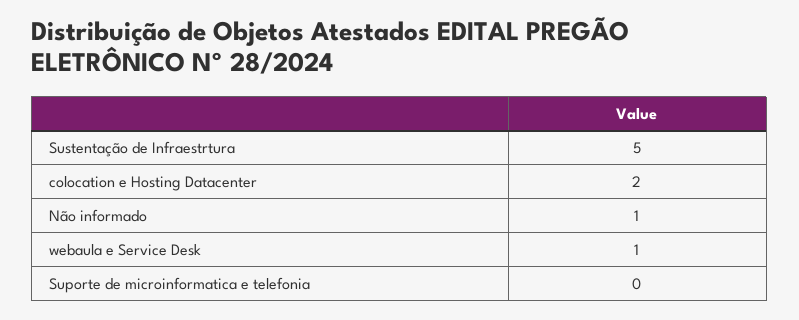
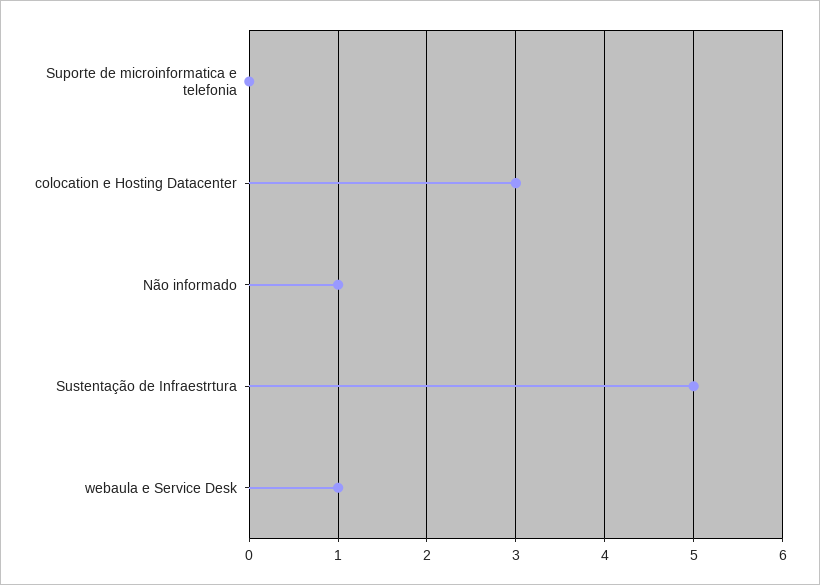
colocation e Hosting Datacenter: 2 -> 3

